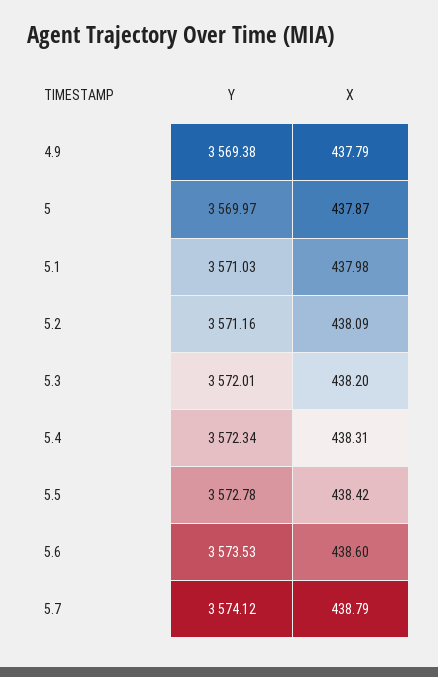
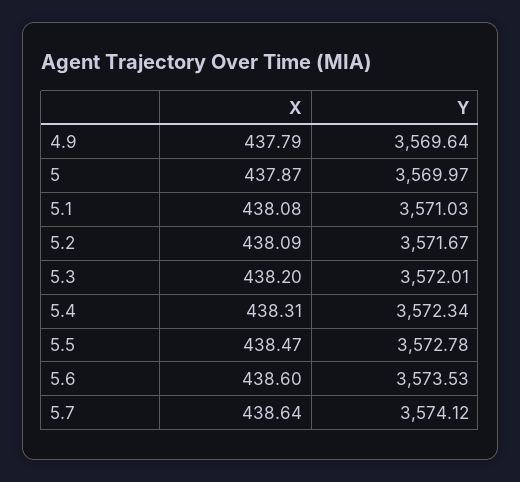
Y, 4.9: 3569.38 -> 3569.64
X, 5.1: 437.98 -> 438.08
Y, 5.2: 3571.16 -> 3571.67
X, 5.5: 438.42 -> 438.47
X, 5.7: 438.79 -> 438.64

